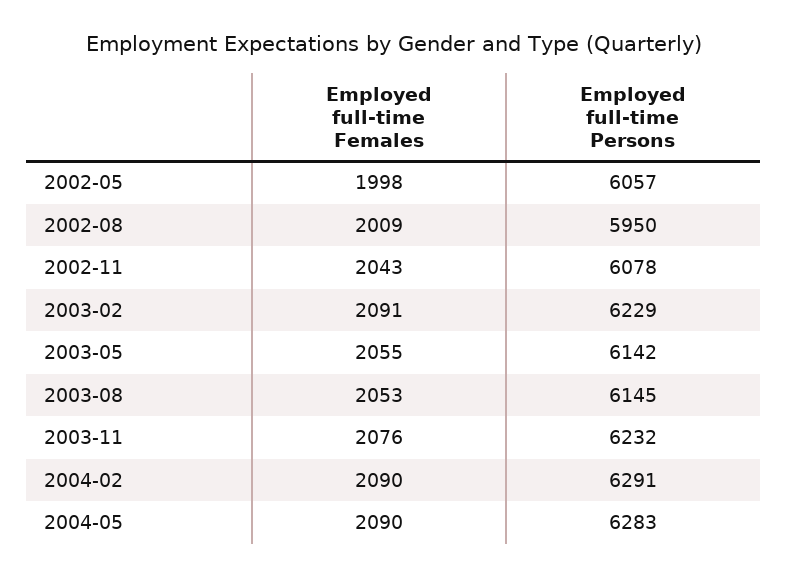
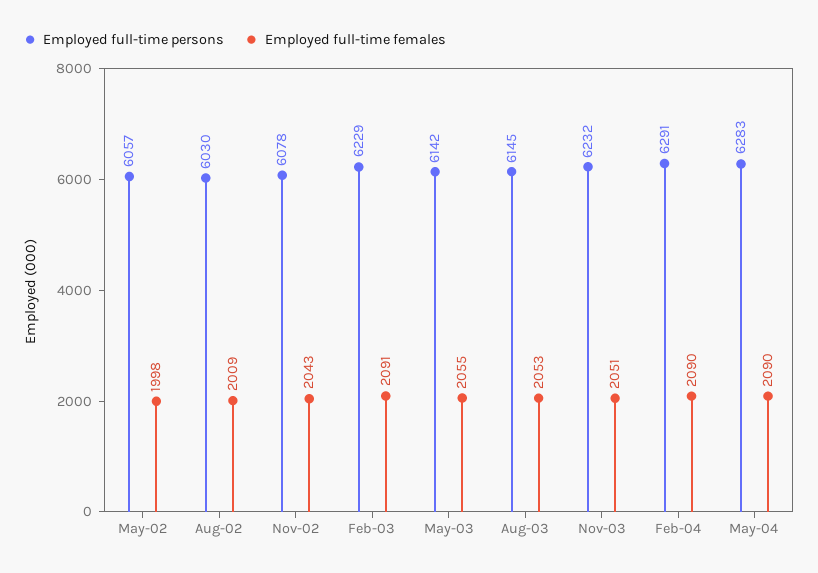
Employed full-time Persons, 2002-08: 5950 -> 6030
Employed full-time Females, 2003-11: 2076 -> 2051

